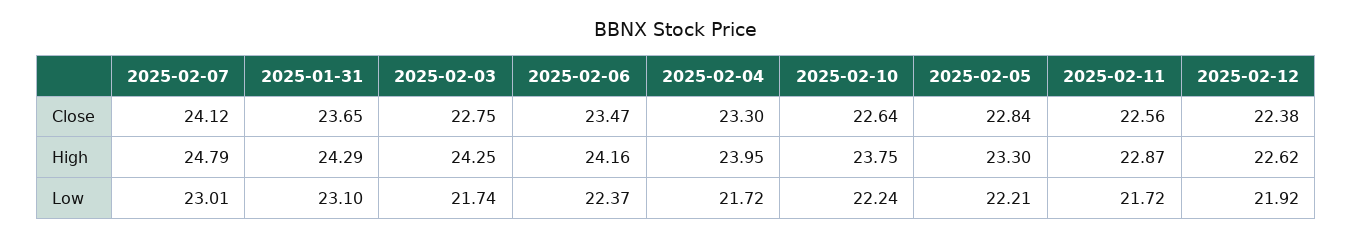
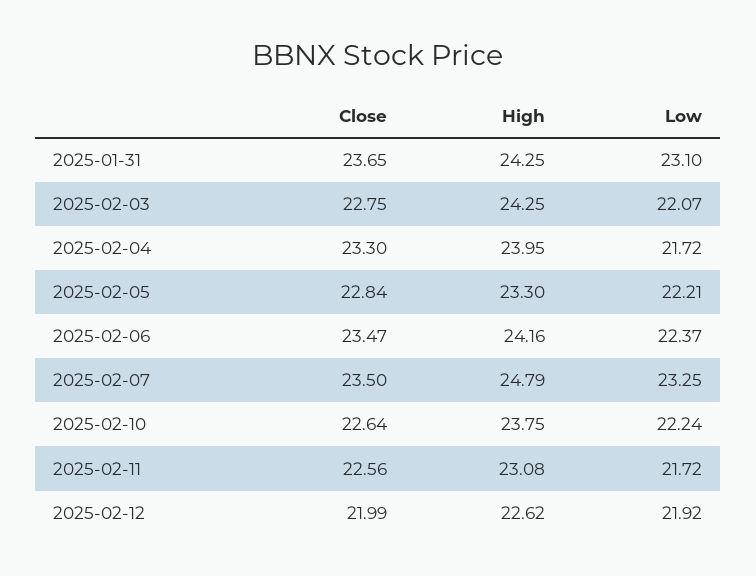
2025-02-07, Close: 24.12 -> 23.5
2025-02-12, Close: 22.38 -> 21.99
2025-01-31, High: 24.29 -> 24.25
2025-02-11, High: 22.87 -> 23.08
2025-02-07, Low: 23.01 -> 23.25
2025-02-03, Low: 21.74 -> 22.07

